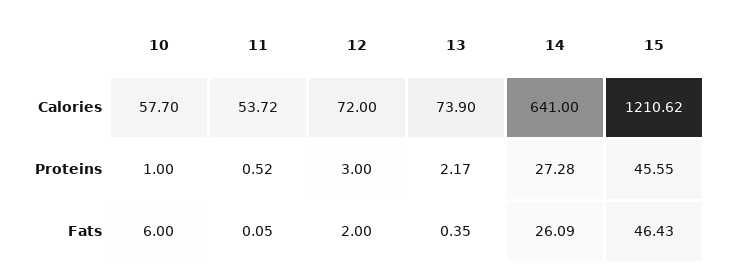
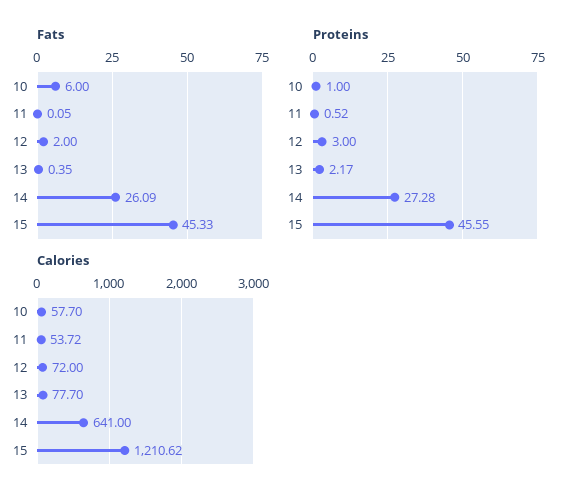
Calories, 13: 73.9 -> 77.7
Fats, 15: 46.43 -> 45.33

